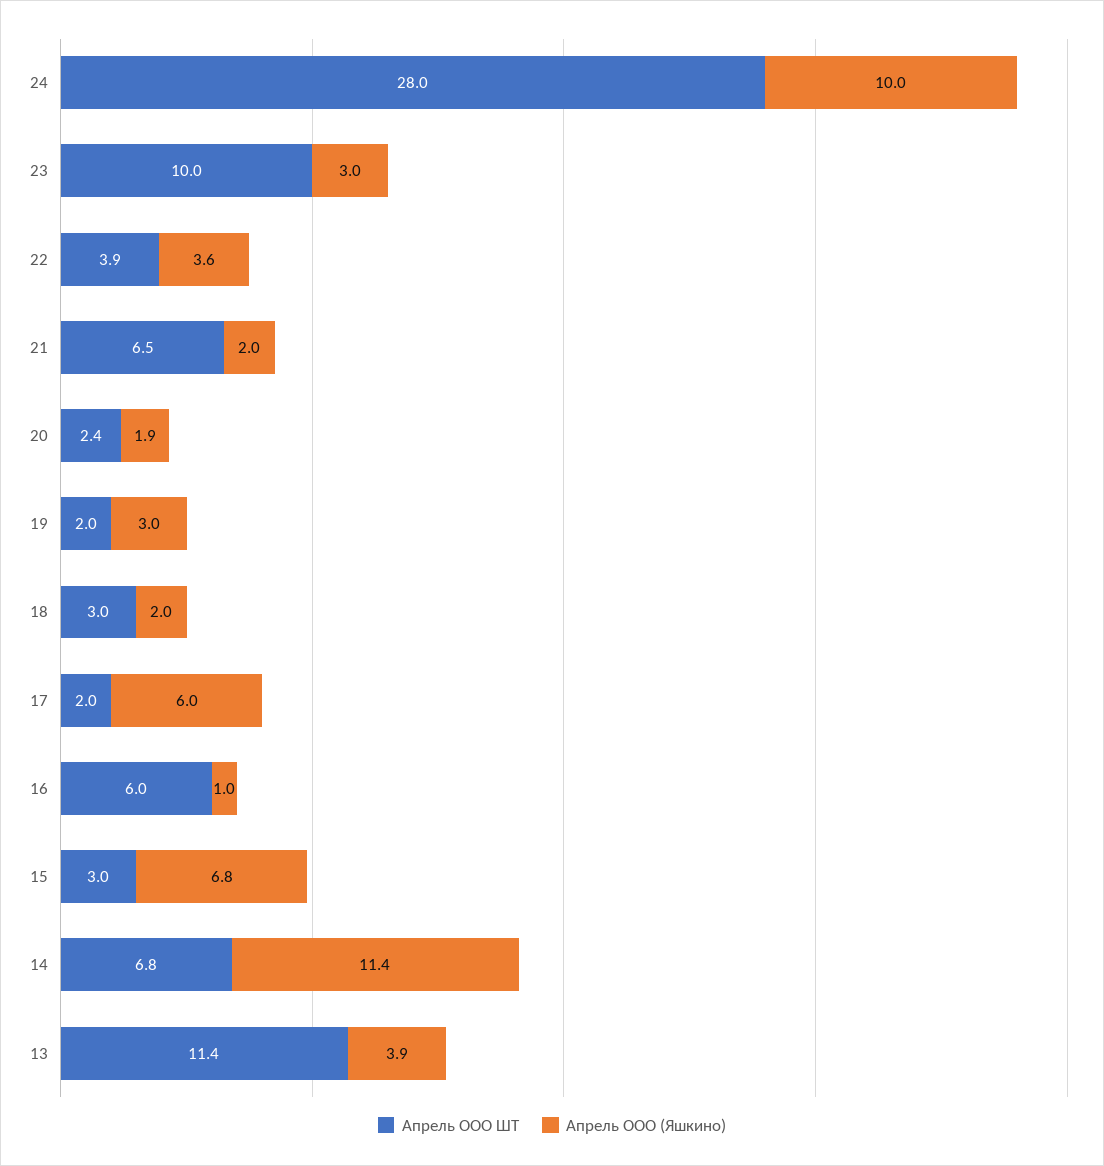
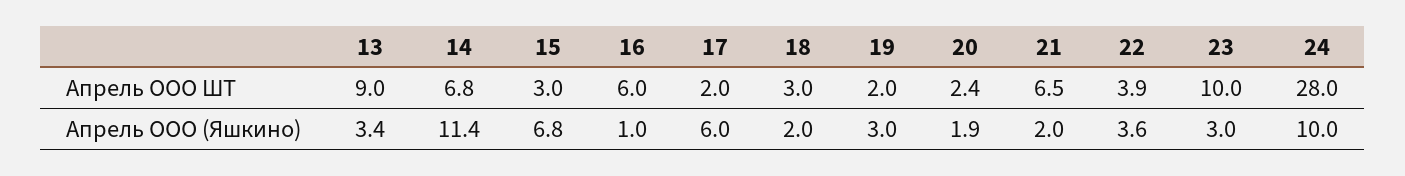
Апрель ООО ШТ, 13: 11.4 -> 9
Апрель ООО (Яшкино), 13: 3.9 -> 3.4

